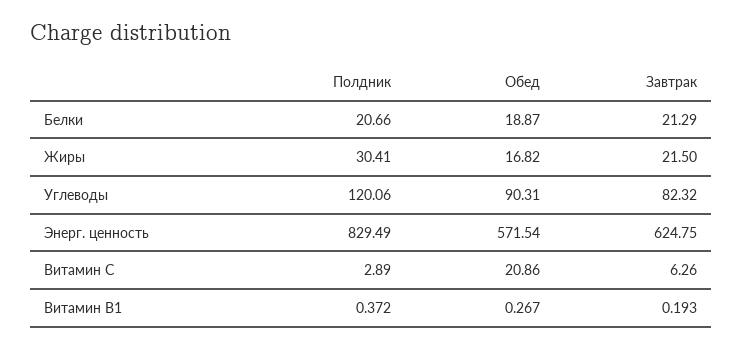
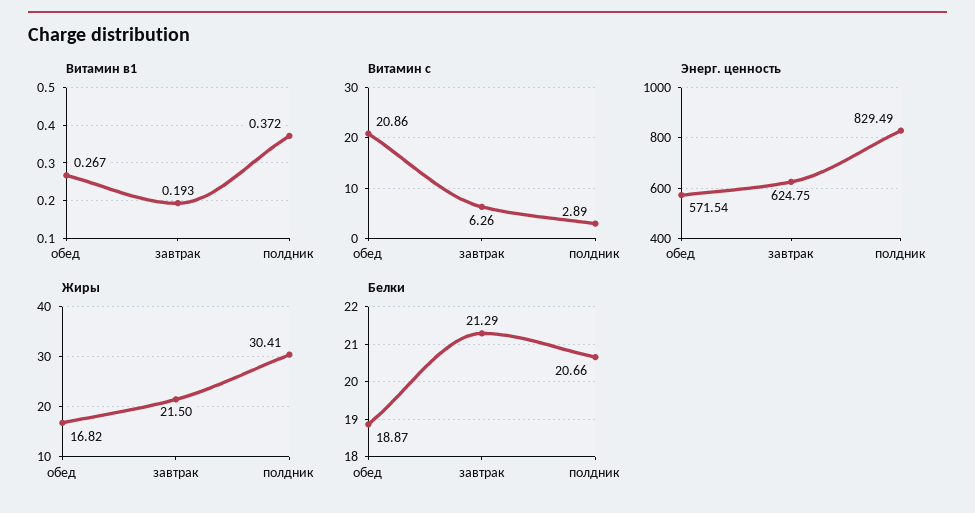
Углеводы, Полдник: 120.06 -> none
Углеводы, Обед: 90.31 -> none
Углеводы, Завтрак: 82.32 -> none

